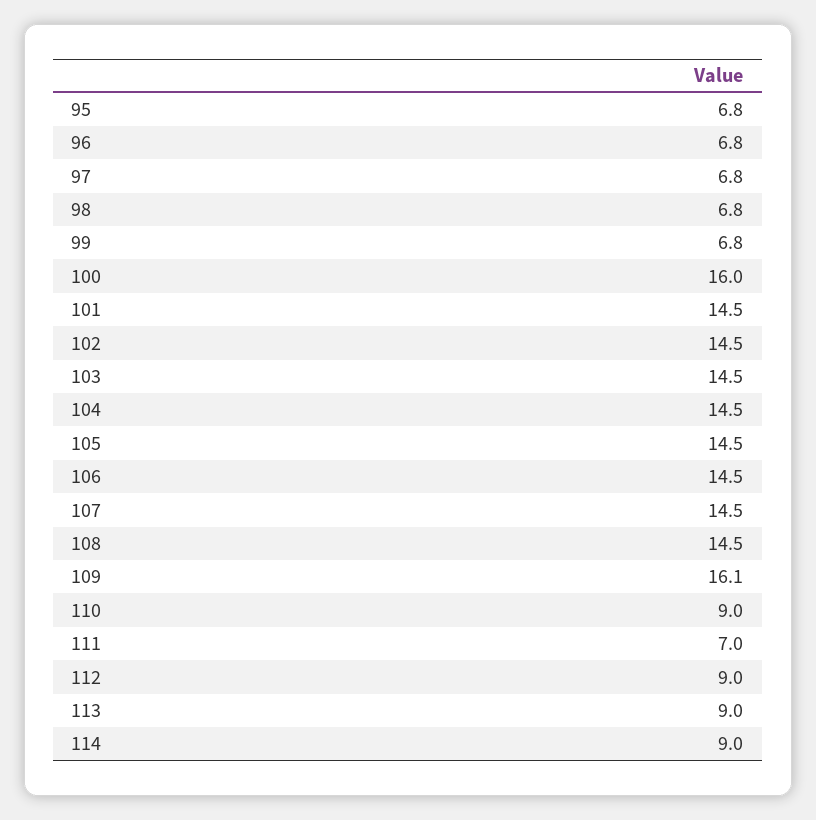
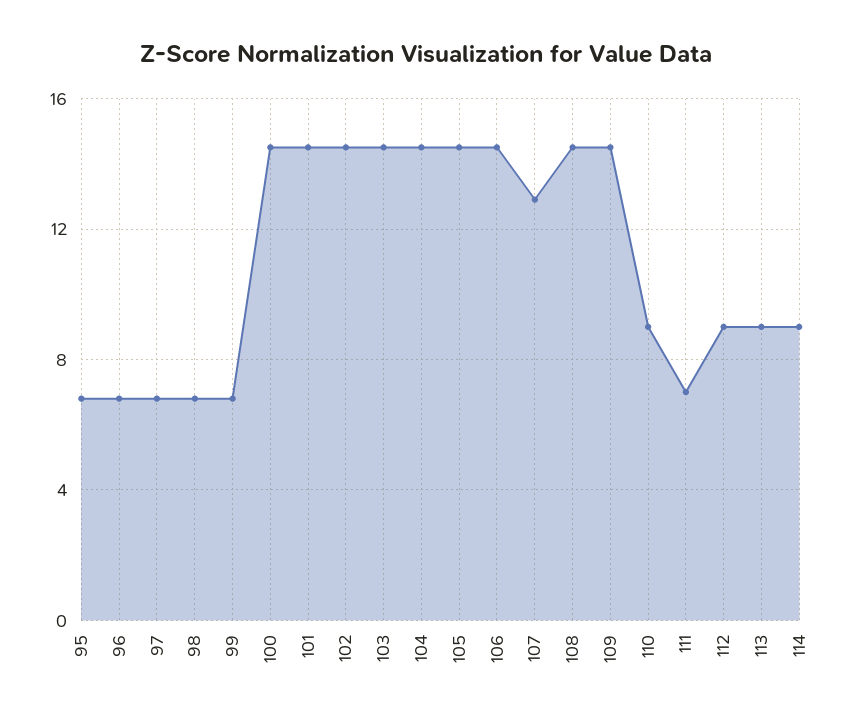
100: 16 -> 14.5
107: 14.5 -> 13
109: 16.1 -> 14.5

